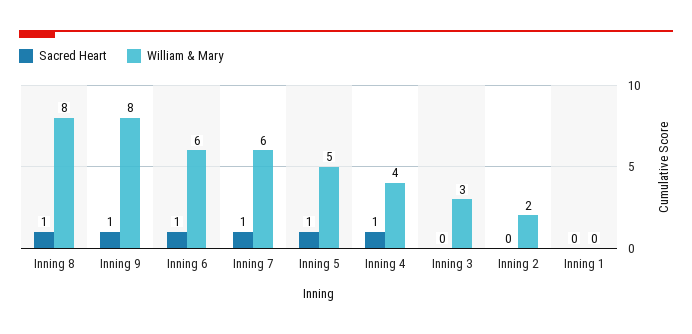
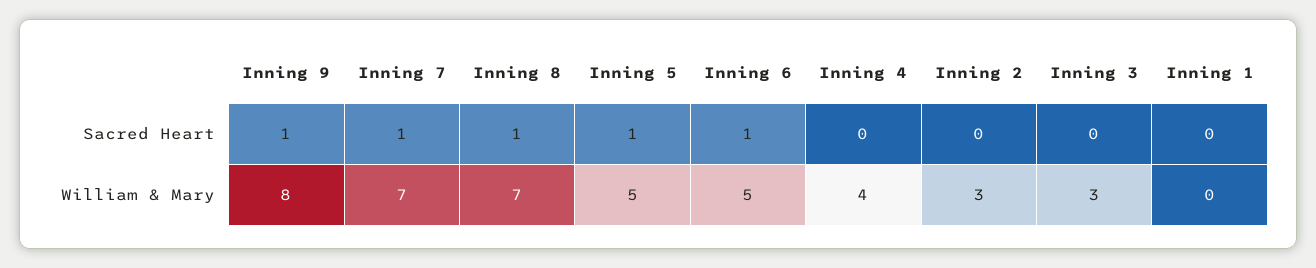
William & Mary, Inning 8: 8 -> 7
William & Mary, Inning 6: 6 -> 5
William & Mary, Inning 7: 6 -> 7
Sacred Heart, Inning 4: 1 -> 0
William & Mary, Inning 2: 2 -> 3

